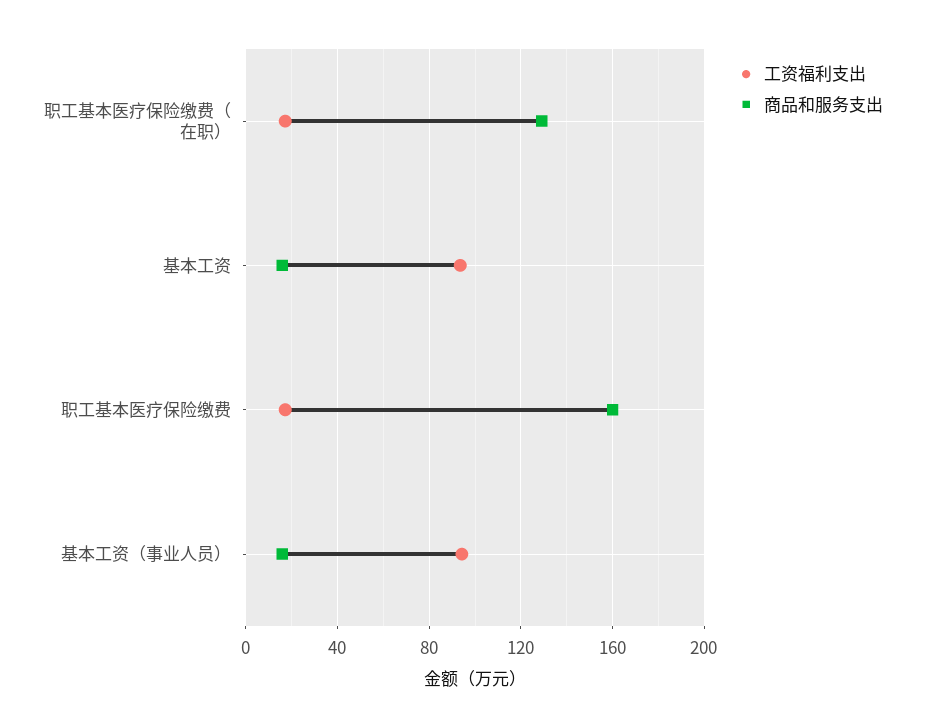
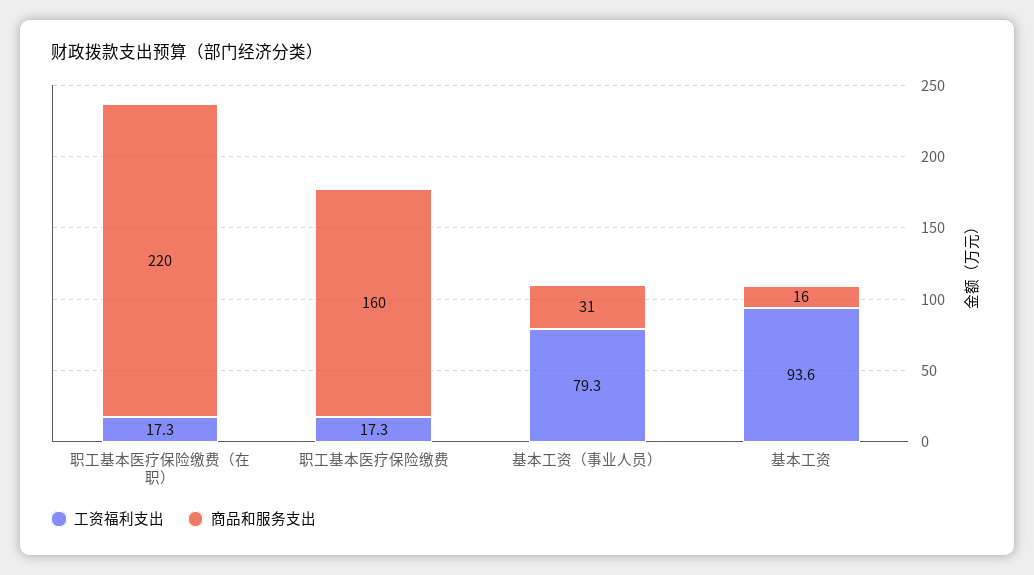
商品和服务支出, 职工基本医疗保险缴费（在职）: 130 -> 220
工资福利支出, 基本工资（事业人员）: 95 -> 79.3
商品和服务支出, 基本工资（事业人员）: 15 -> 31

